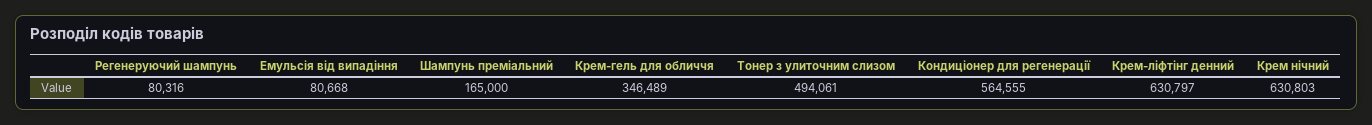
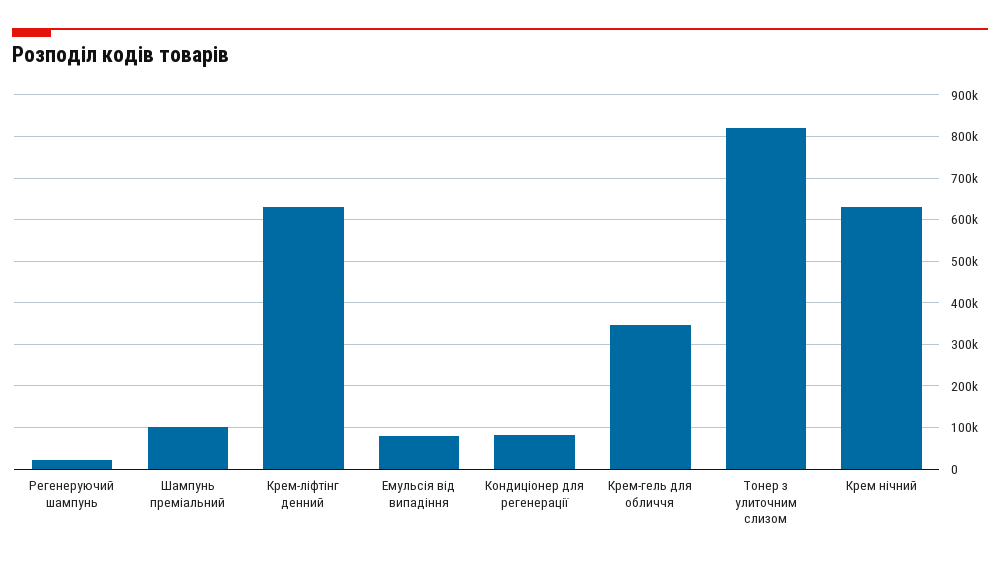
Регенеруючий шампунь: 80316 -> 20000
Шампунь преміальний: 165000 -> 100000
Тонер з улиточним слизом: 494061 -> 820000
Кондиціонер для регенерації: 564555 -> 80000

